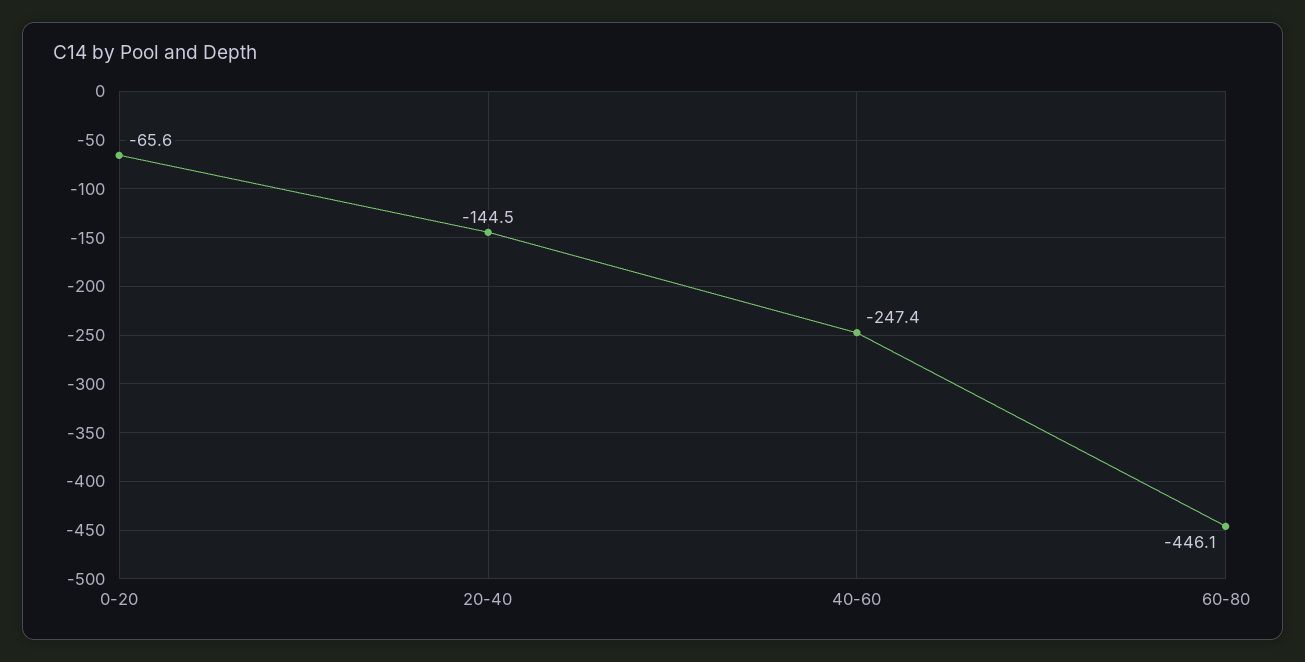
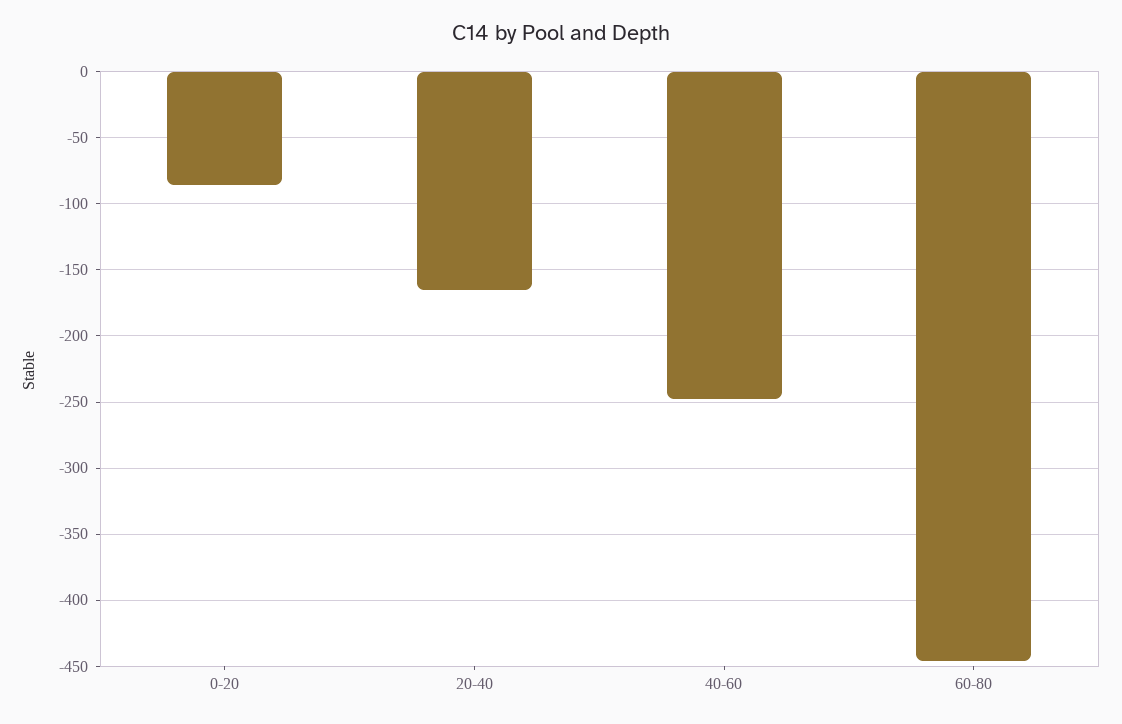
0-20: -65.6 -> -85
20-40: -144.5 -> -165

